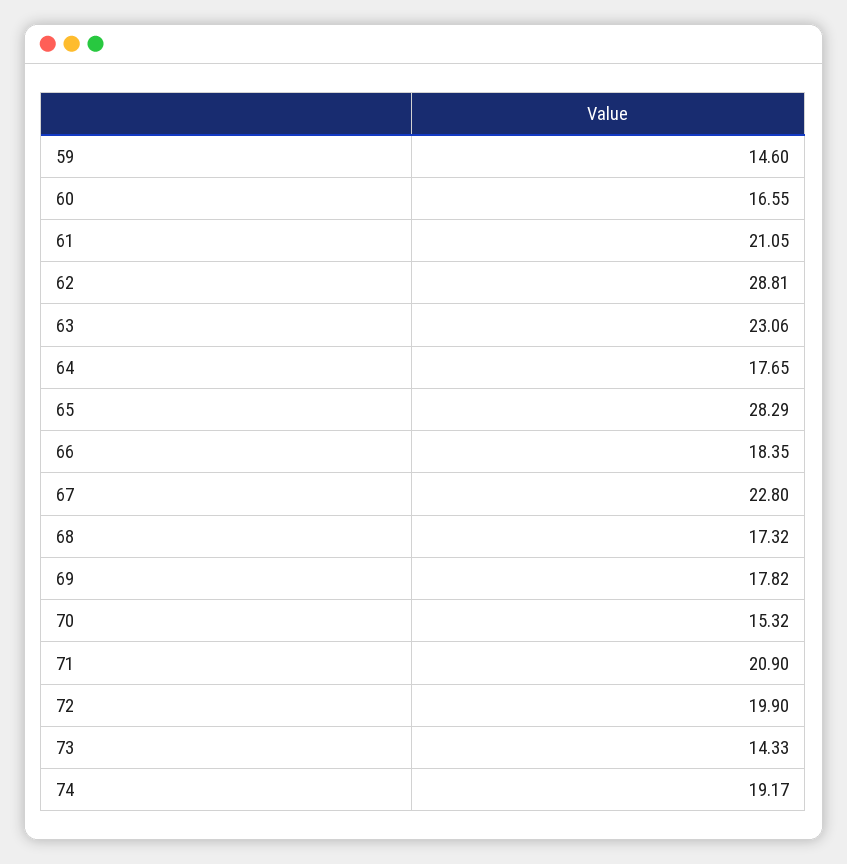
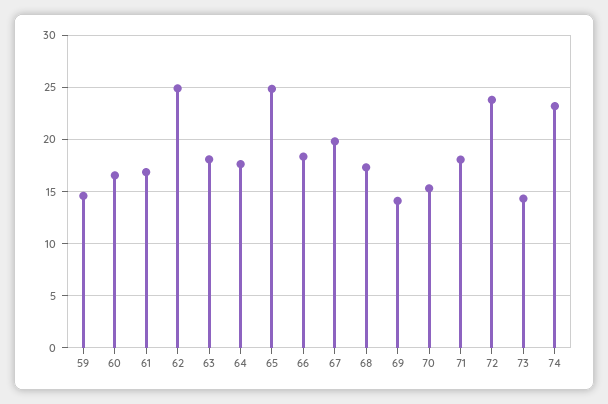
61: 21.05 -> 17
62: 28.81 -> 25
63: 23.06 -> 18
65: 28.29 -> 25
67: 22.8 -> 20
69: 17.82 -> 14
71: 20.9 -> 18
72: 19.9 -> 24
74: 19.17 -> 23

